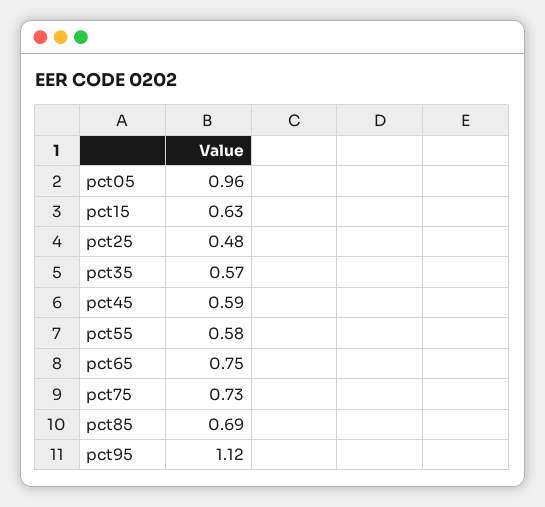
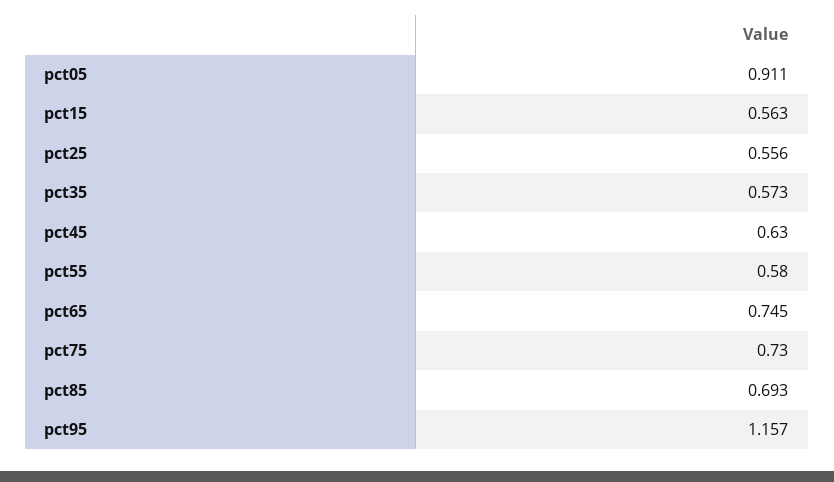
pct05: 0.96 -> 0.911
pct15: 0.63 -> 0.563
pct25: 0.48 -> 0.556
pct45: 0.59 -> 0.63
pct95: 1.12 -> 1.157

